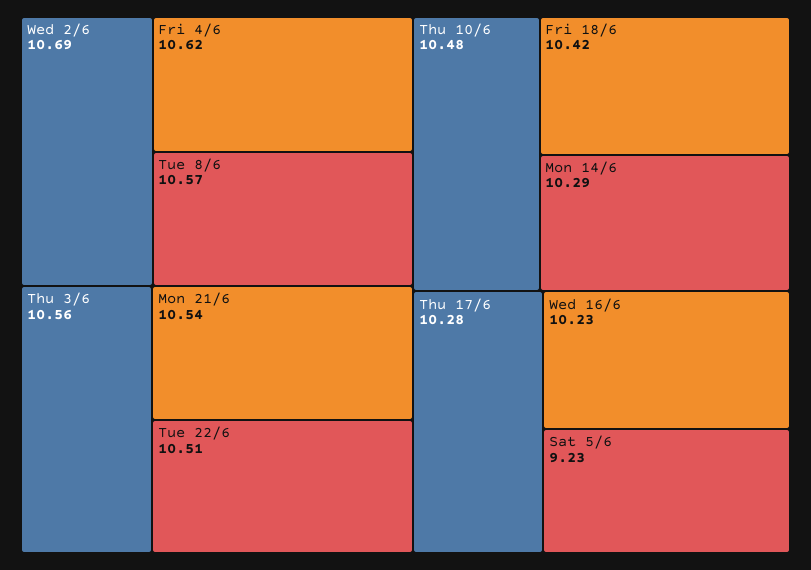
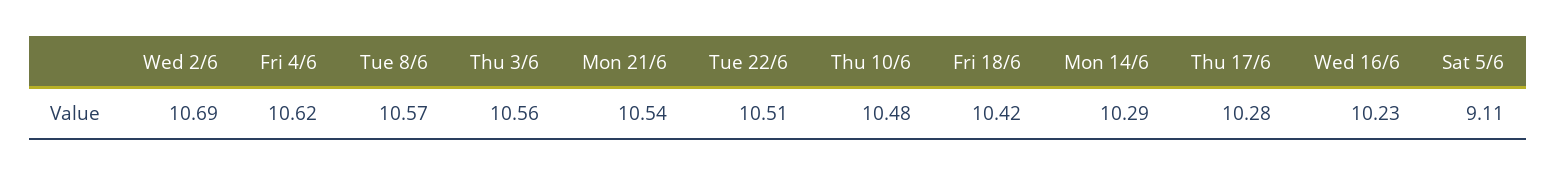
Sat 5/6: 9.23 -> 9.11

